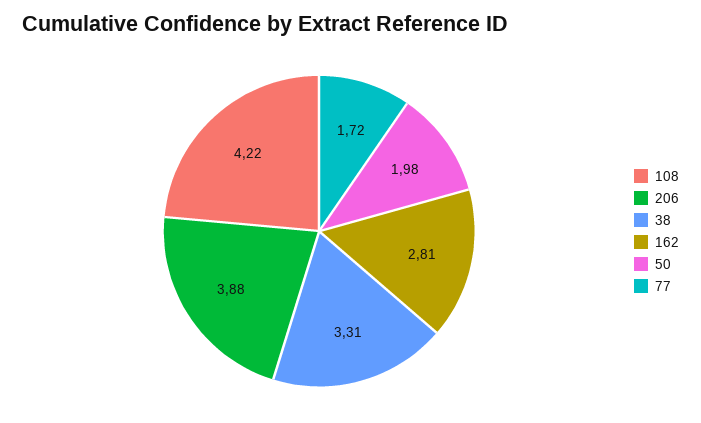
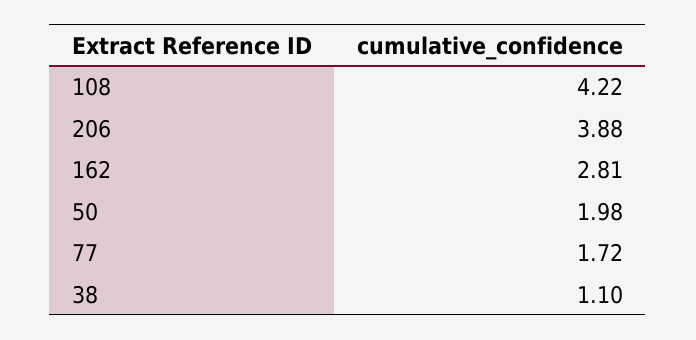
38: 3.31 -> 1.1

